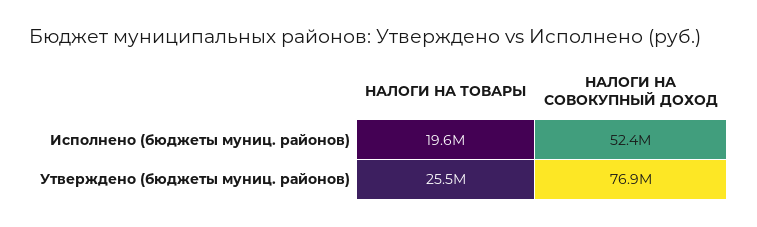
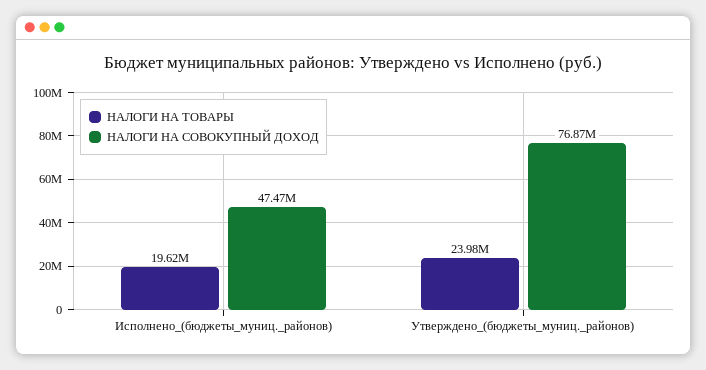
НАЛОГИ НА СОВОКУПНЫЙ ДОХОД, Исполнено (бюджеты муниц. районов): 52400000 -> 47470000
НАЛОГИ НА ТОВАРЫ, Утверждено (бюджеты муниц. районов): 25500000 -> 23980000

